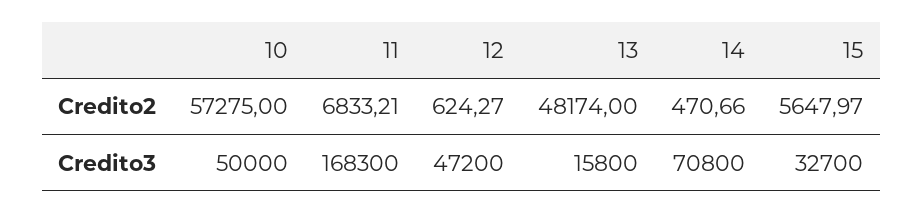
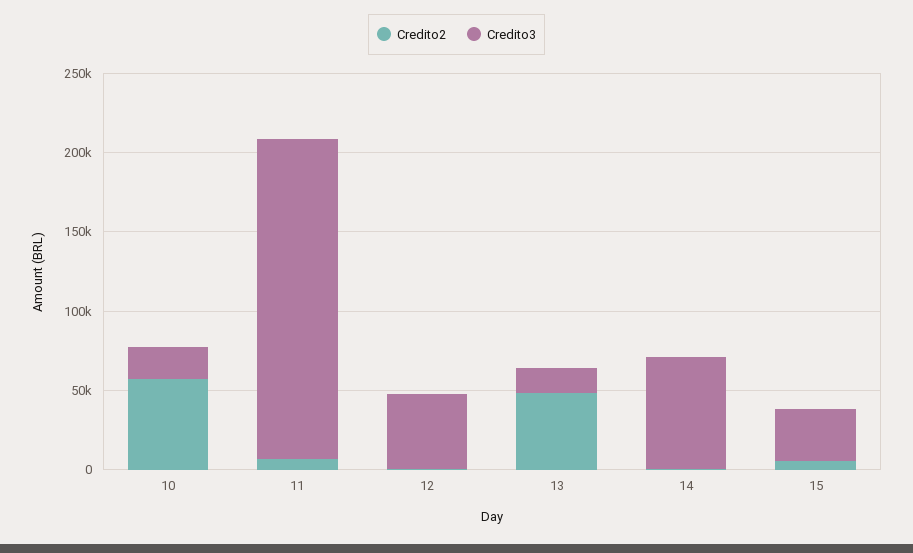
Credito3, 10: 50000 -> 20000
Credito3, 11: 168300 -> 200000

